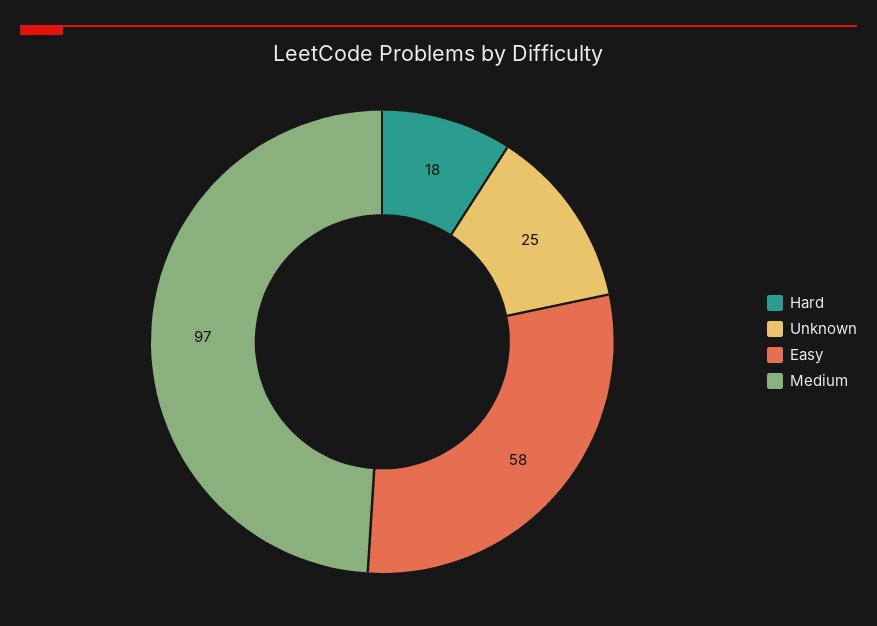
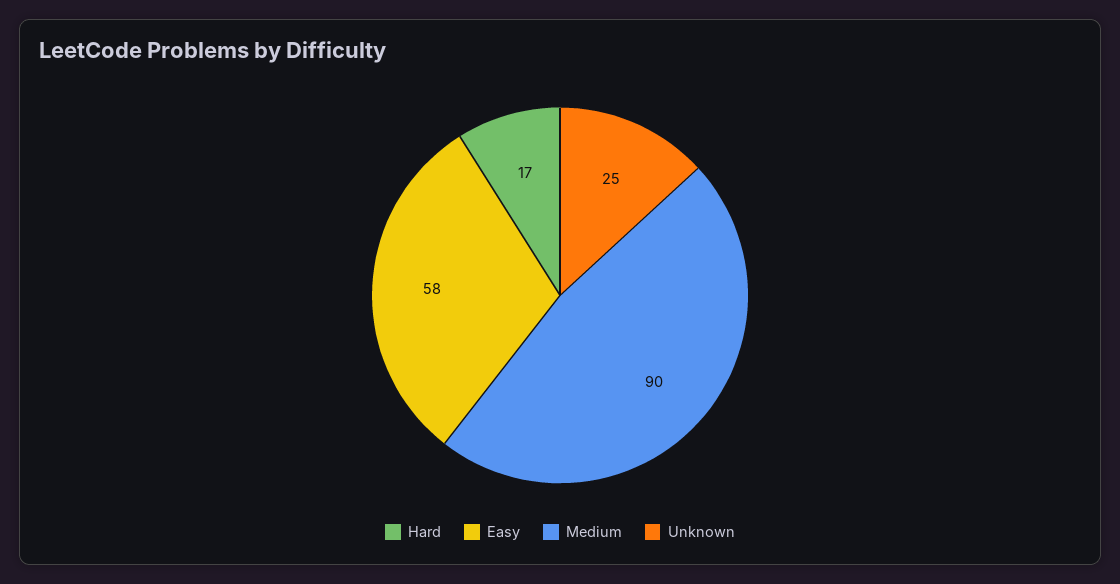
Hard: 18 -> 17
Medium: 97 -> 90

